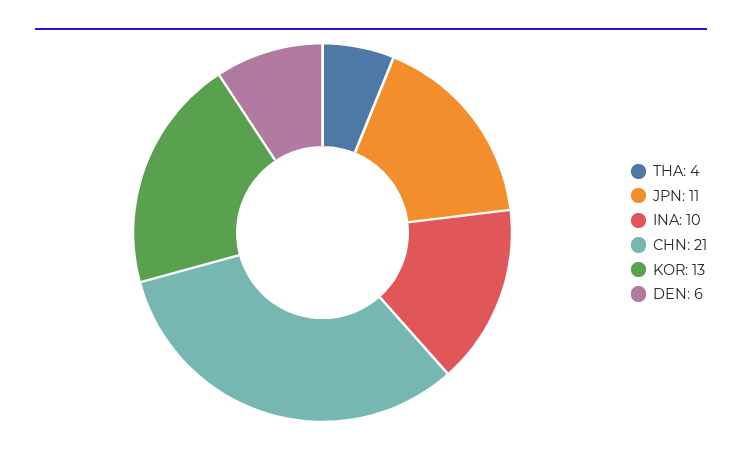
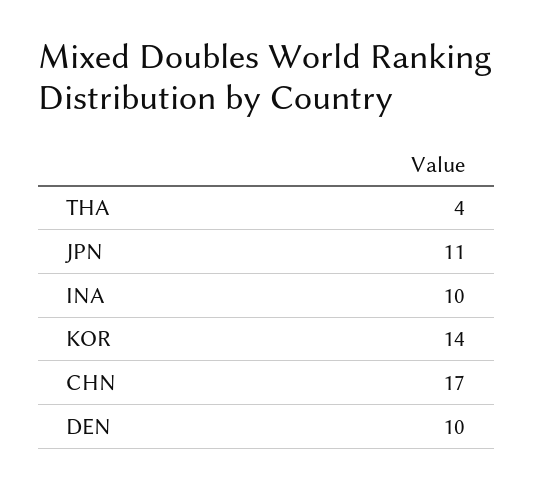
CHN: 21 -> 17
KOR: 13 -> 14
DEN: 6 -> 10

